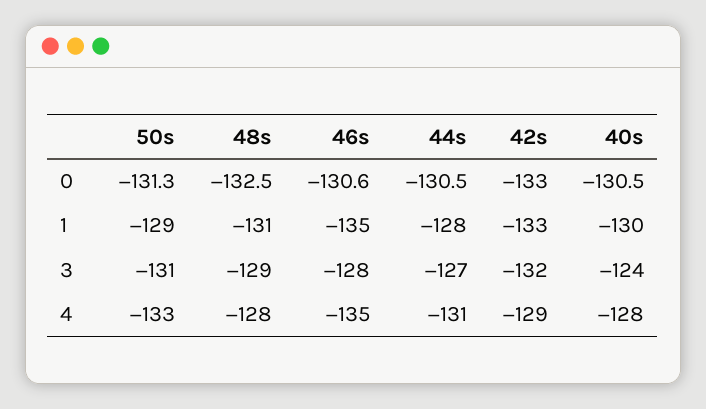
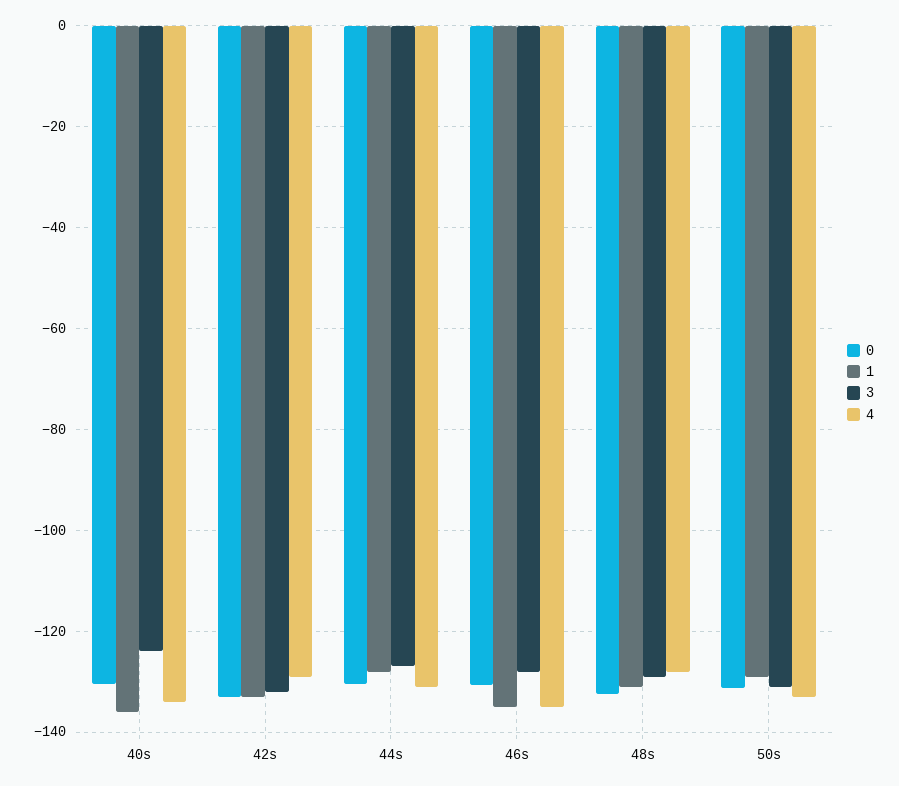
1, 40s: -130 -> -136
4, 40s: -128 -> -134

